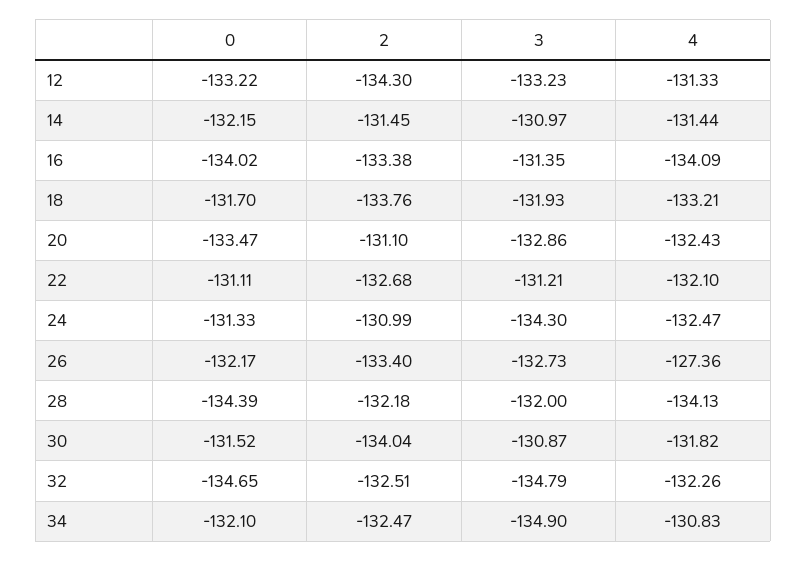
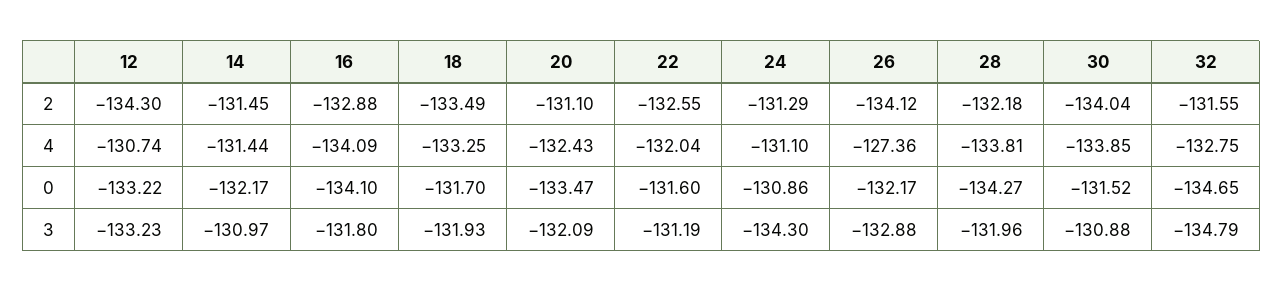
4, 12: -131.33 -> -130.74
0, 14: -132.15 -> -132.17
0, 16: -134.02 -> -134.1
2, 16: -133.38 -> -132.88
3, 16: -131.35 -> -131.8
2, 18: -133.76 -> -133.49
4, 18: -133.21 -> -133.25
3, 20: -132.86 -> -132.09
0, 22: -131.11 -> -131.6
2, 22: -132.68 -> -132.55
3, 22: -131.21 -> -131.19
4, 22: -132.1 -> -132.04
0, 24: -131.33 -> -130.86
2, 24: -130.99 -> -131.29
4, 24: -132.47 -> -131.1
2, 26: -133.4 -> -134.12
3, 26: -132.73 -> -132.88
0, 28: -134.39 -> -134.27
3, 28: -132 -> -131.96
4, 28: -134.13 -> -133.81
3, 30: -130.87 -> -130.88
4, 30: -131.82 -> -133.85
2, 32: -132.51 -> -131.55
4, 32: -132.26 -> -132.75
0, 34: -132.1 -> none
2, 34: -132.47 -> none
3, 34: -134.9 -> none
4, 34: -130.83 -> none

